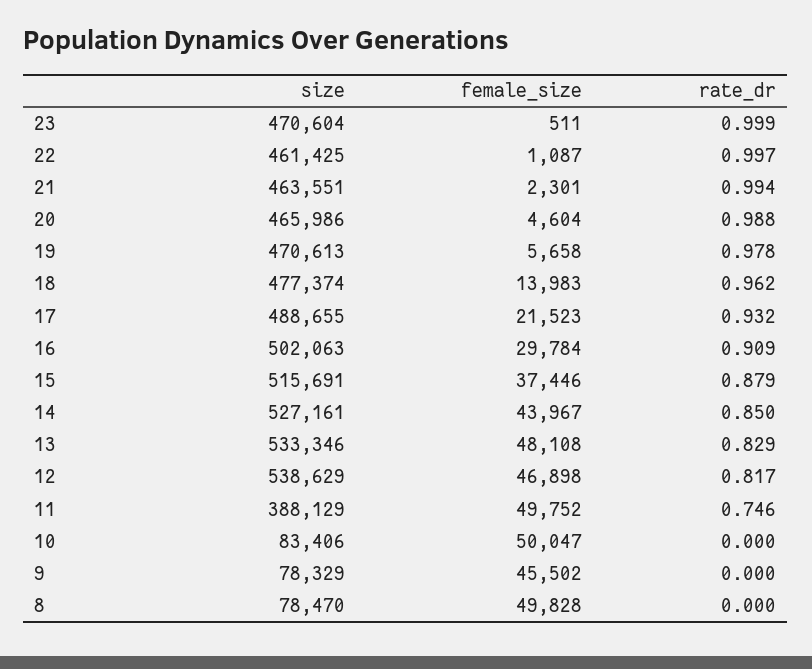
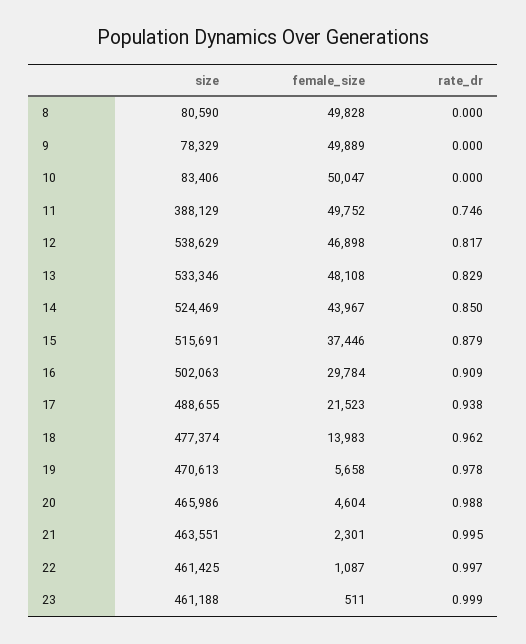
size, 23: 470604 -> 461188
rate_dr, 21: 0.994 -> 0.995
rate_dr, 17: 0.932 -> 0.938
size, 14: 527161 -> 524469
female_size, 9: 45502 -> 49889
size, 8: 78470 -> 80590

